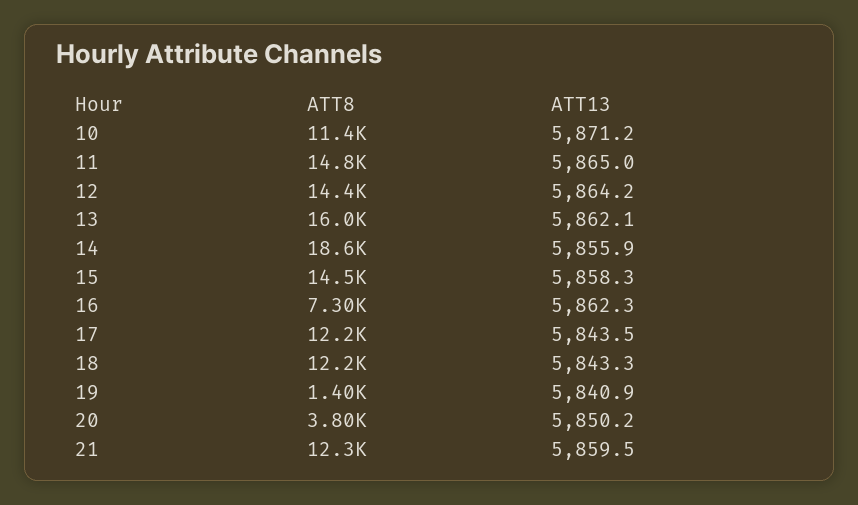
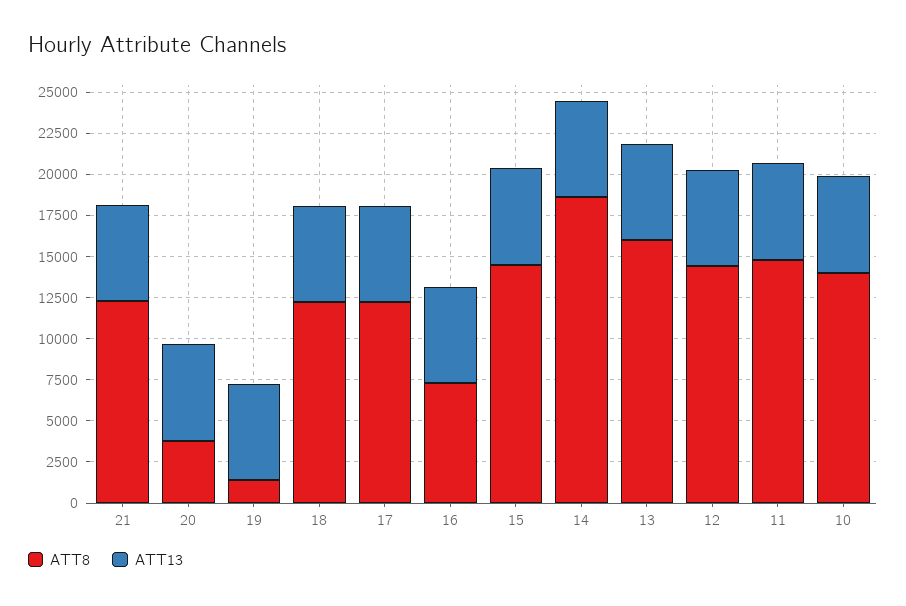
ATT8, 10: 11400 -> 14000

